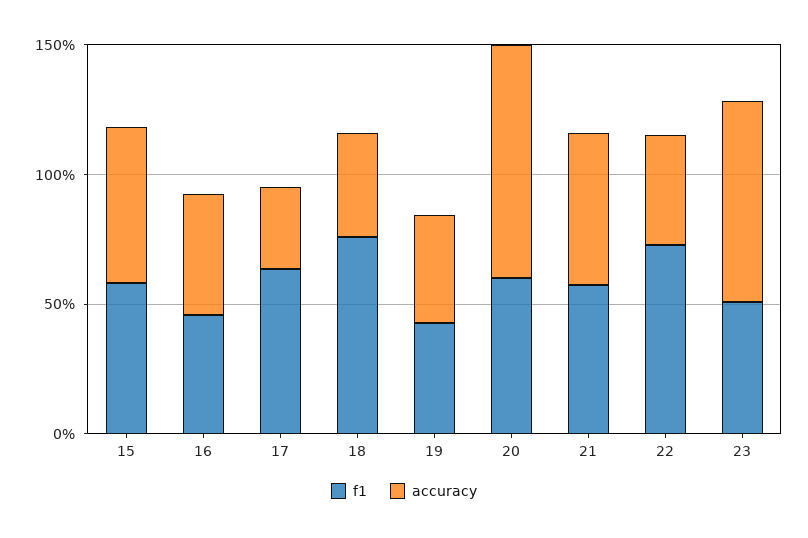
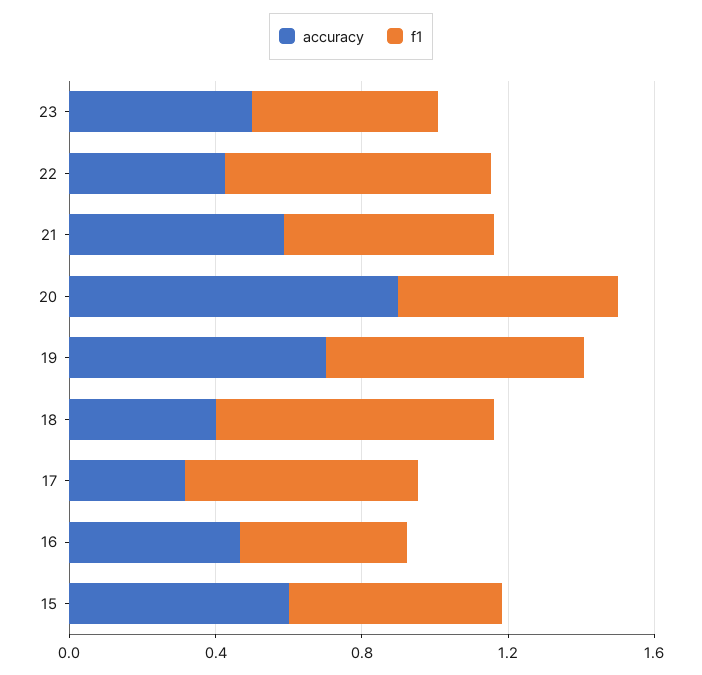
f1, 19: 0.4 -> 0.7
accuracy, 19: 0.4 -> 0.7
accuracy, 23: 0.8 -> 0.5

